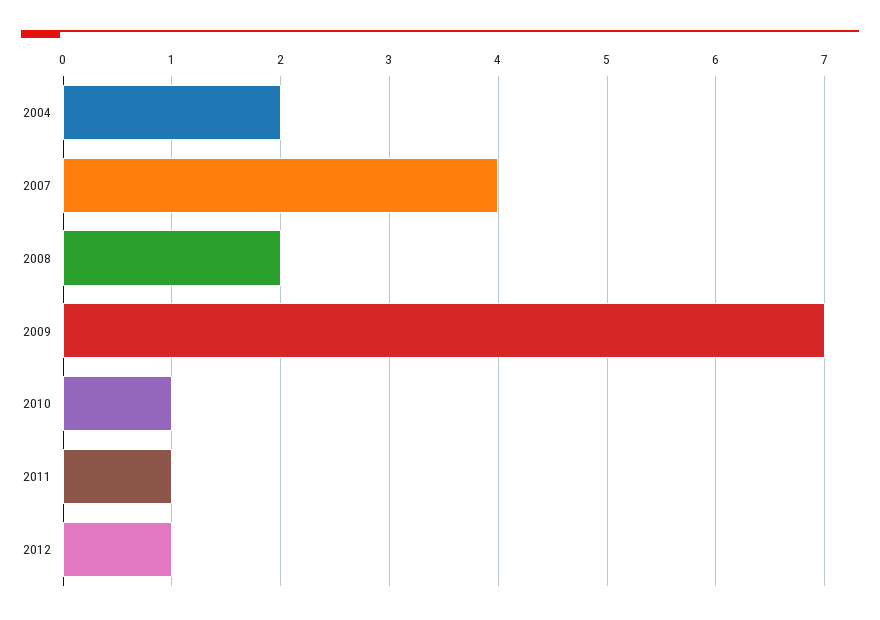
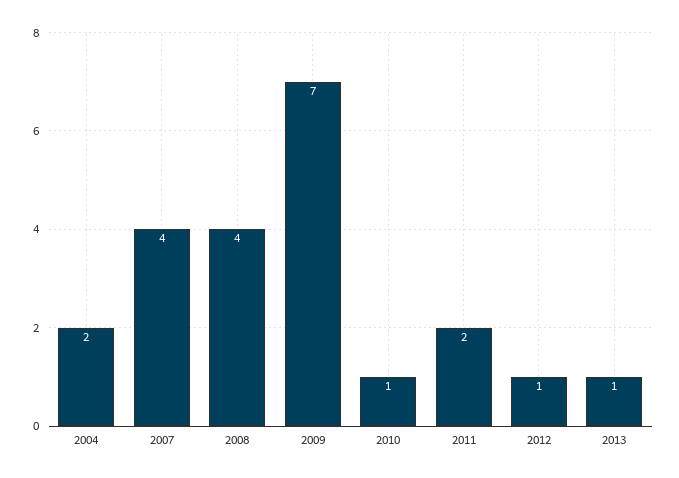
2008: 2 -> 4
2011: 1 -> 2
2013: none -> 1

